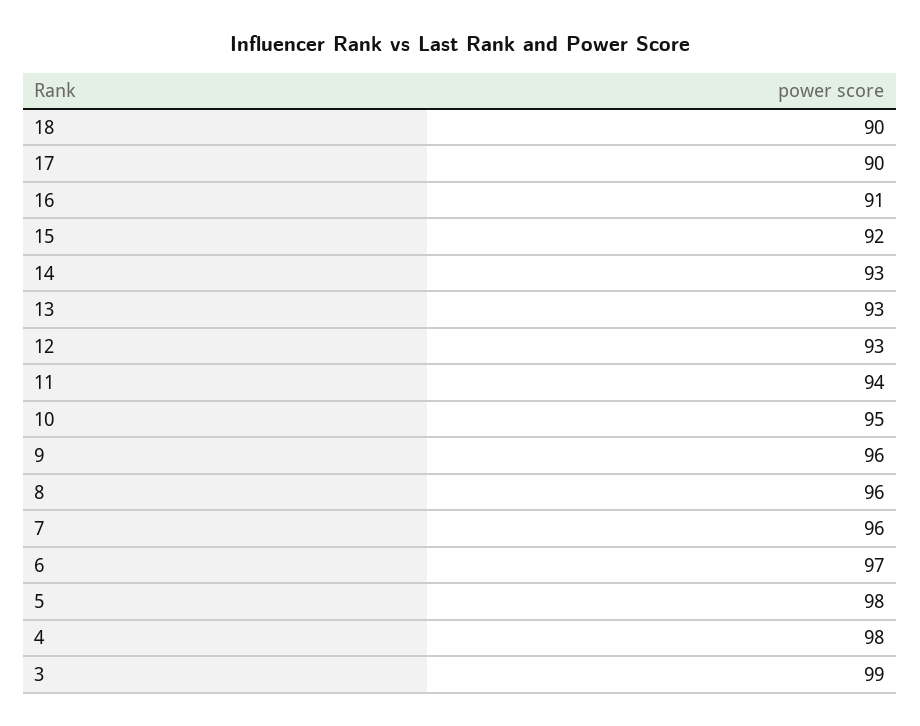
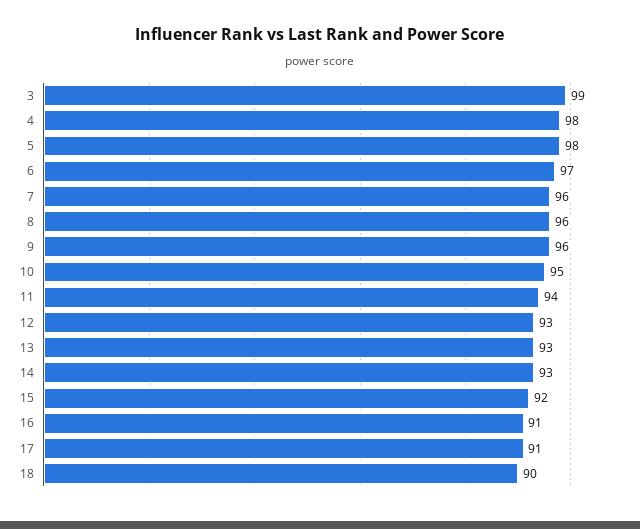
17: 90 -> 91

